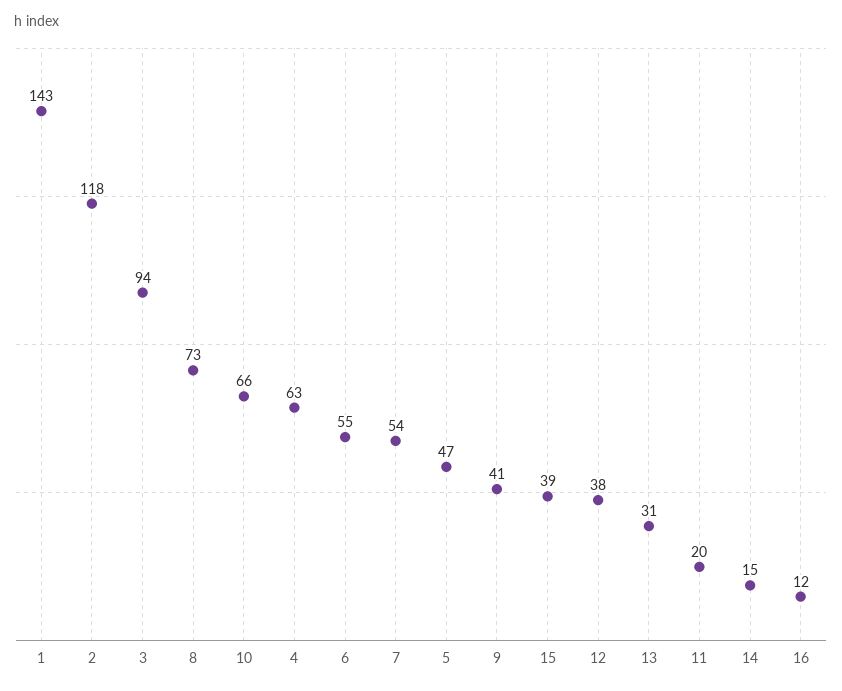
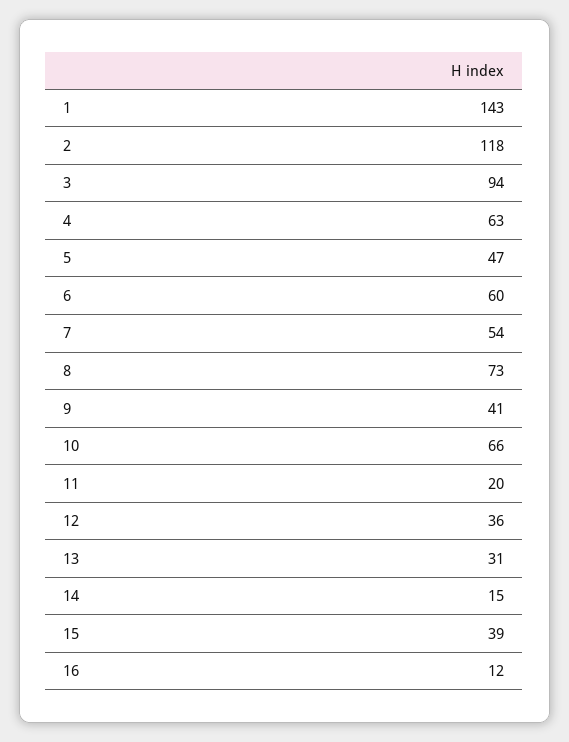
6: 55 -> 60
12: 38 -> 36

